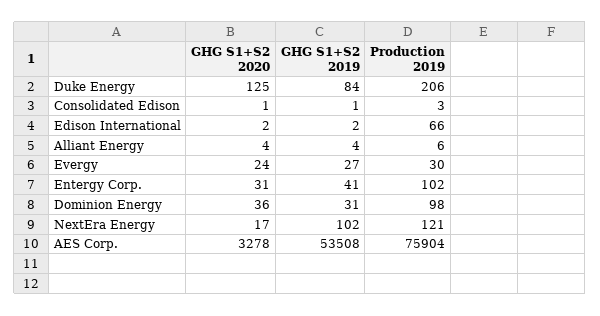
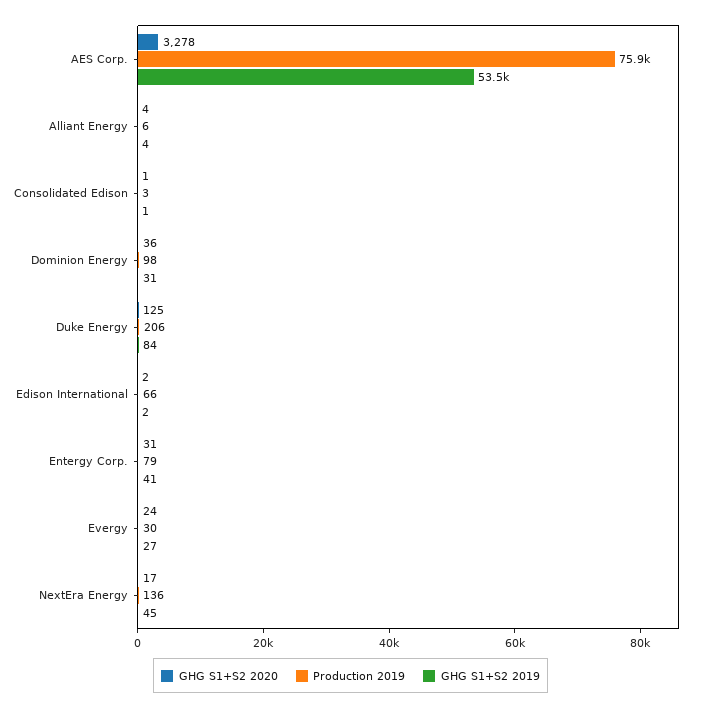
Production 2019, Entergy Corp.: 102 -> 79
GHG S1+S2 2019, NextEra Energy: 102 -> 45
Production 2019, NextEra Energy: 121 -> 136

